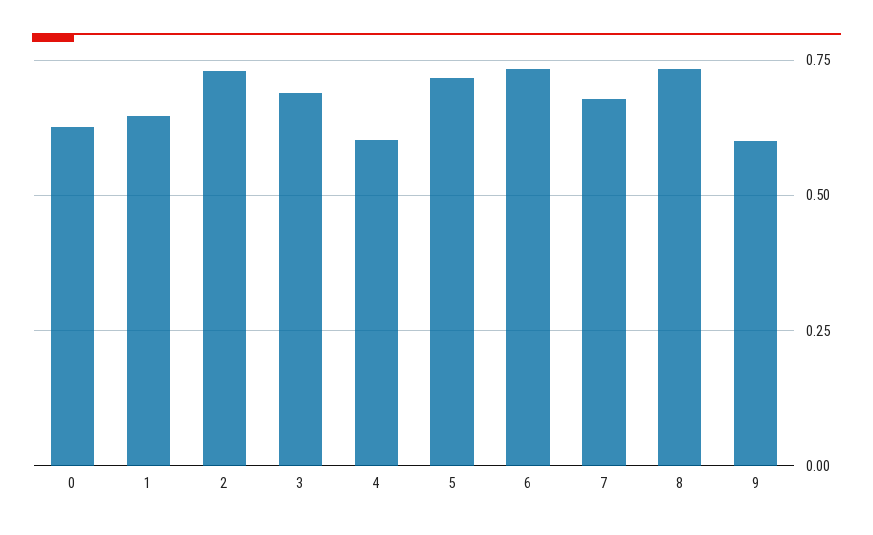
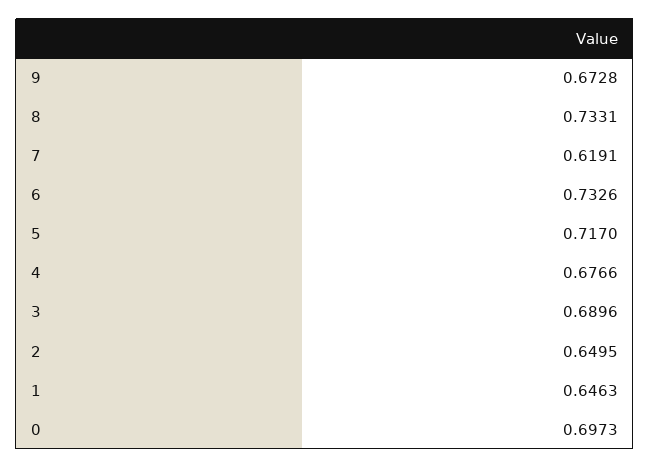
0: 0.625 -> 0.6973
2: 0.725 -> 0.6495
4: 0.6 -> 0.6766
7: 0.675 -> 0.6191
9: 0.6 -> 0.6728

